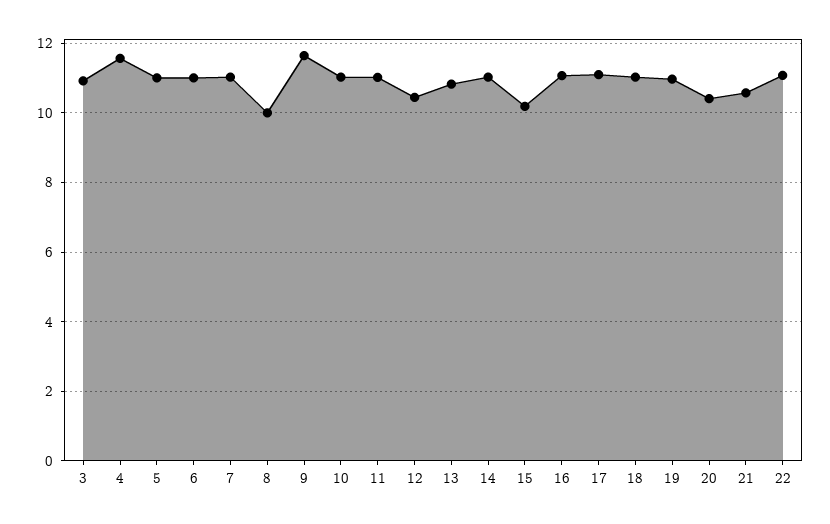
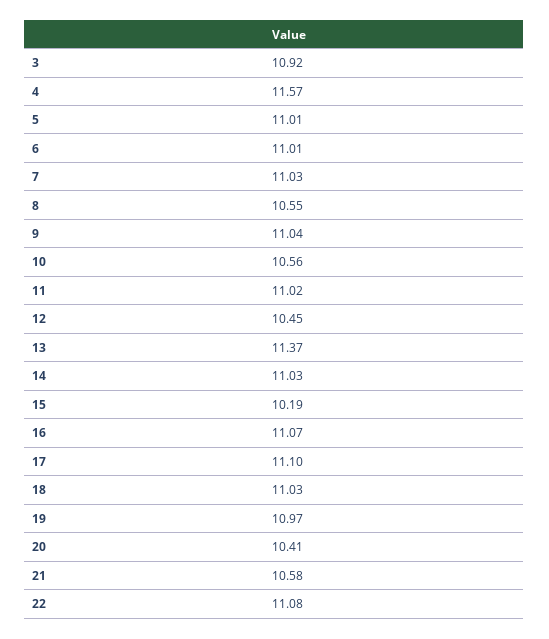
8: 10 -> 10.55
9: 11.6 -> 11.04
10: 11 -> 10.56
13: 10.8 -> 11.37

